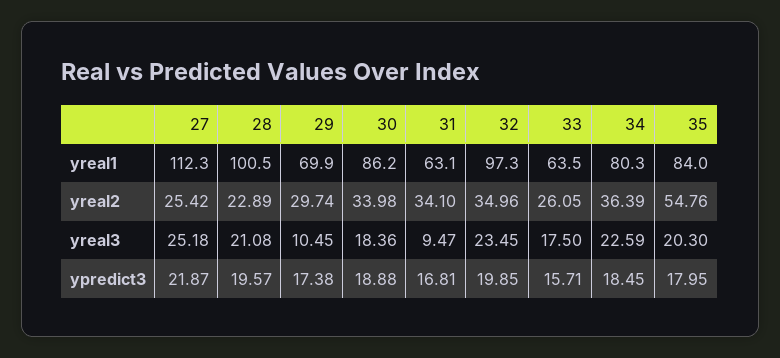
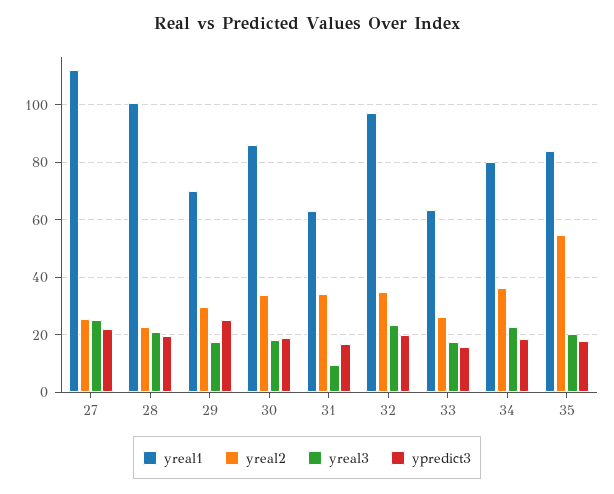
yreal3, 29: 10.45 -> 17.5
ypredict3, 29: 17.38 -> 25

